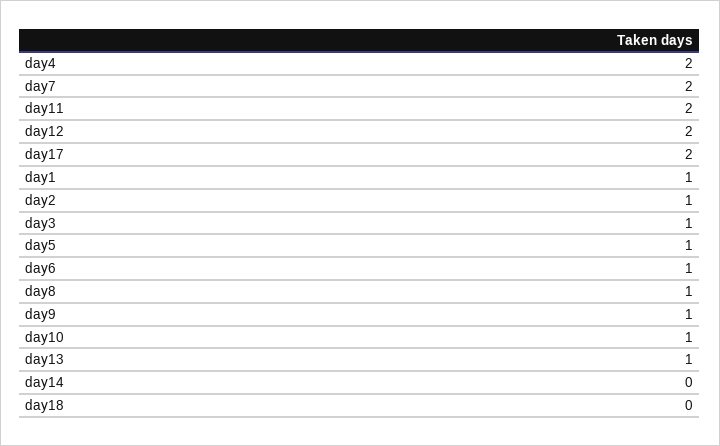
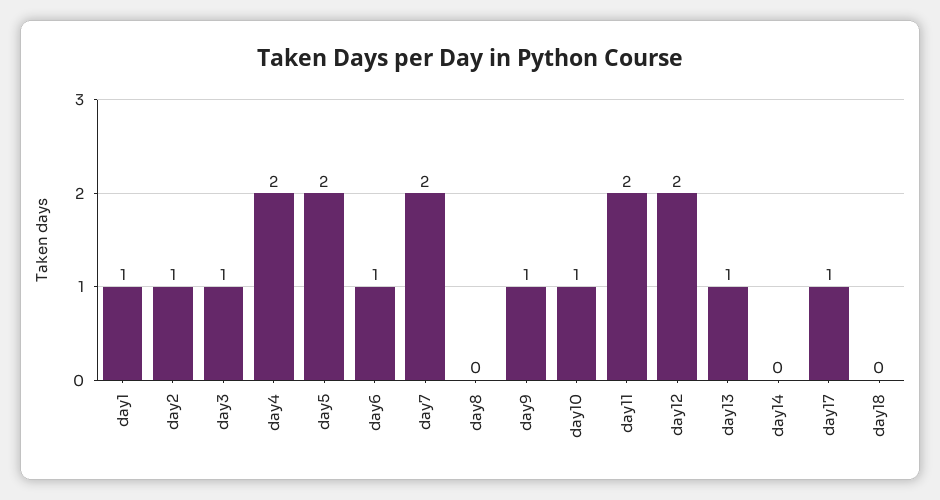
day17: 2 -> 1
day5: 1 -> 2
day8: 1 -> 0

